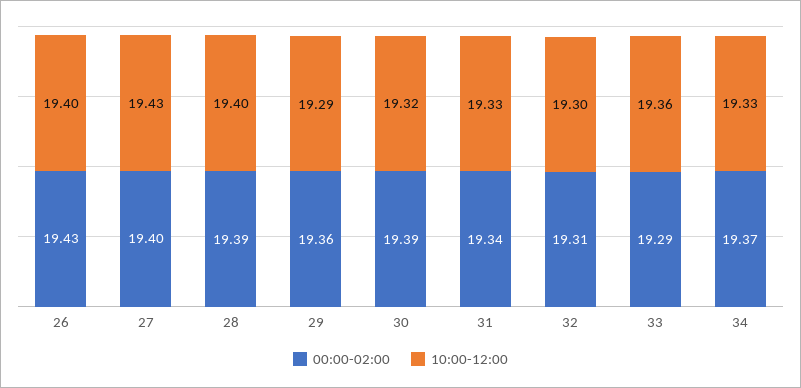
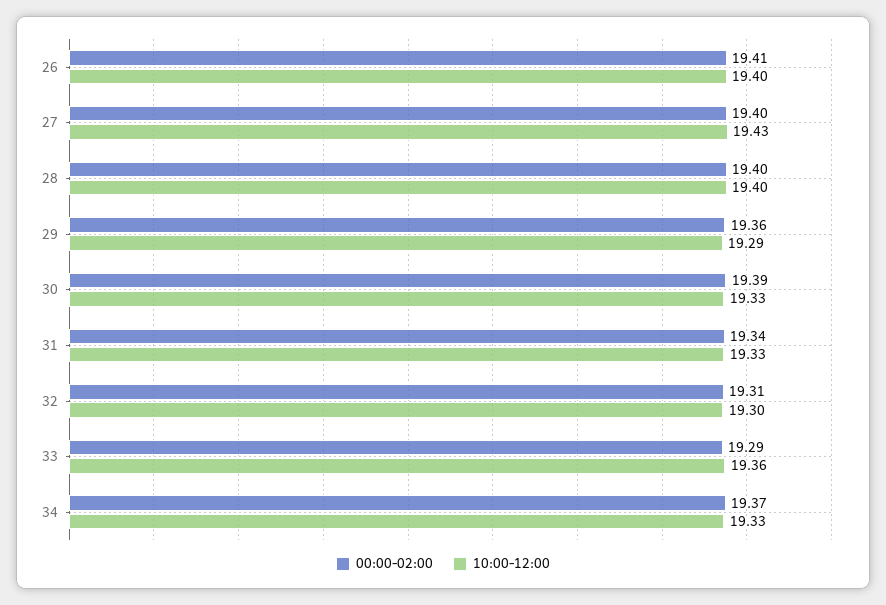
00:00-02:00, 26: 19.43 -> 19.41
00:00-02:00, 28: 19.39 -> 19.4
10:00-12:00, 30: 19.32 -> 19.33

